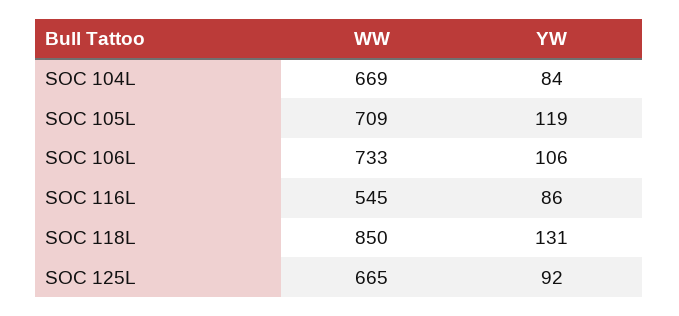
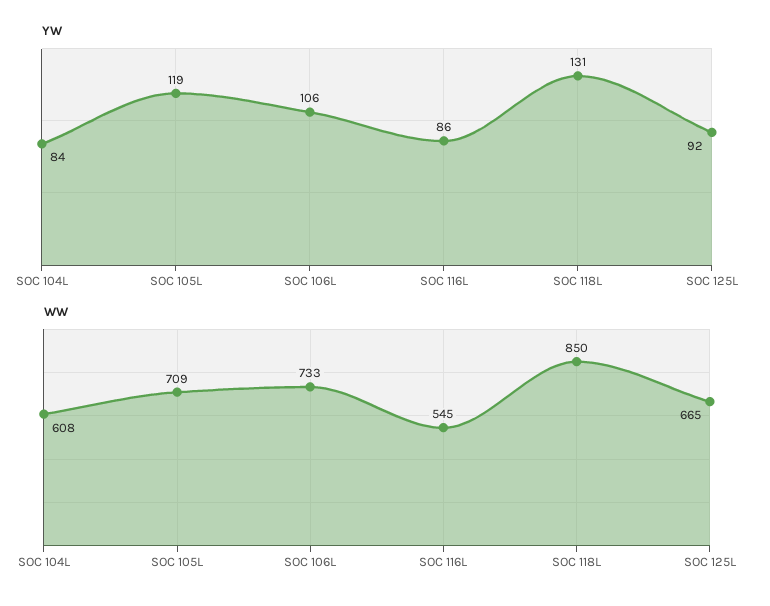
WW, SOC 104L: 669 -> 608

